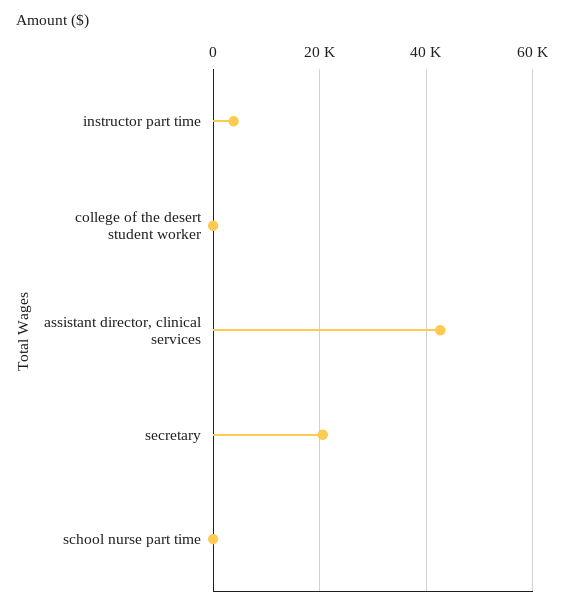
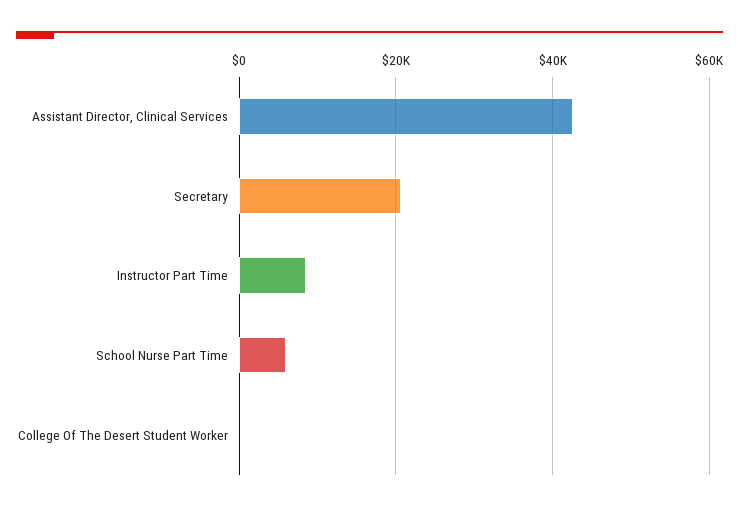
instructor part time: 4000 -> 8000
school nurse part time: 0 -> 6000

